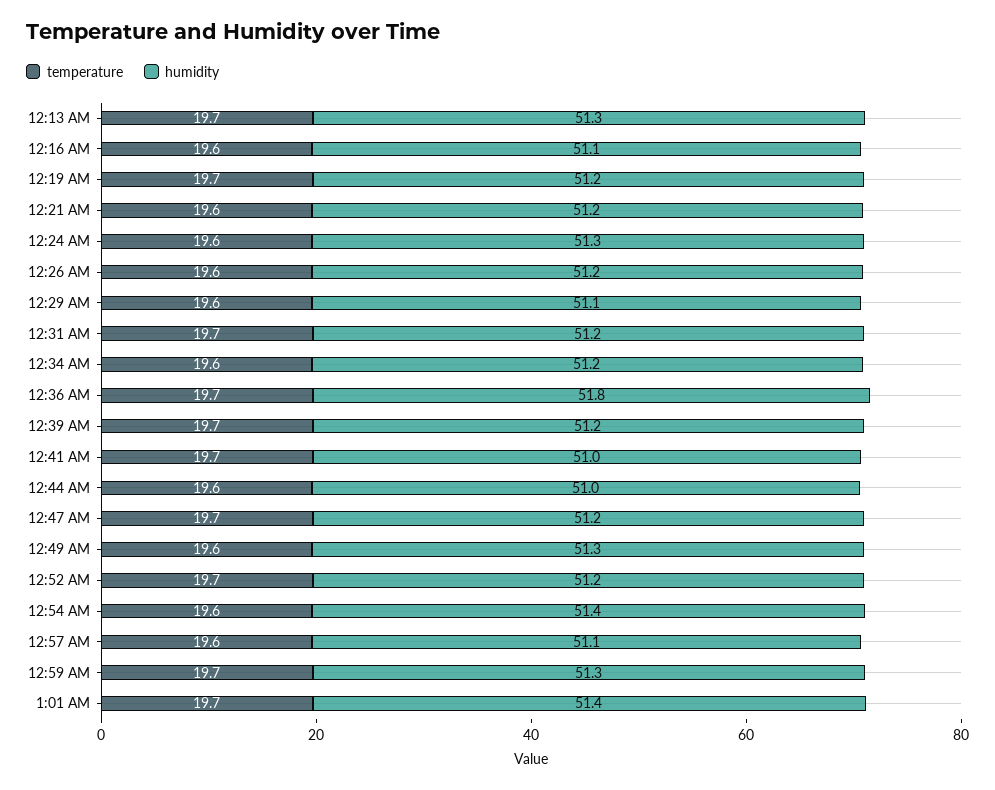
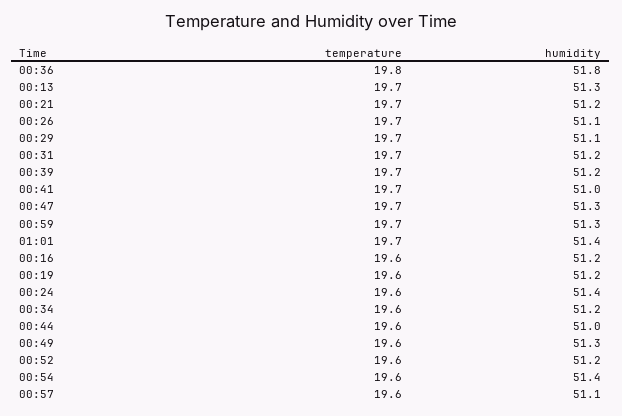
humidity, 12:16 AM: 51.1 -> 51.2
temperature, 12:19 AM: 19.7 -> 19.6
temperature, 12:21 AM: 19.6 -> 19.7
humidity, 12:24 AM: 51.3 -> 51.4
temperature, 12:26 AM: 19.6 -> 19.7
humidity, 12:26 AM: 51.2 -> 51.1
temperature, 12:29 AM: 19.6 -> 19.7
temperature, 12:36 AM: 19.7 -> 19.8
humidity, 12:47 AM: 51.2 -> 51.3
temperature, 12:52 AM: 19.7 -> 19.6

